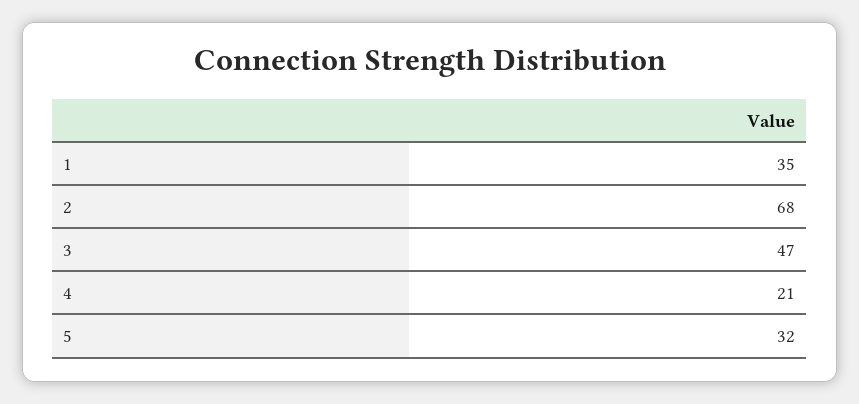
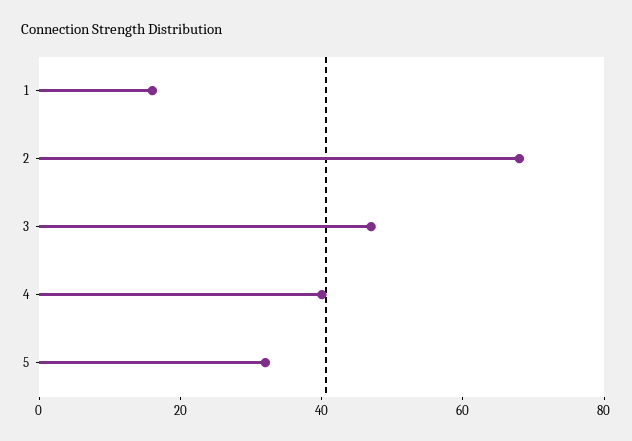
1: 35 -> 15
4: 21 -> 40

